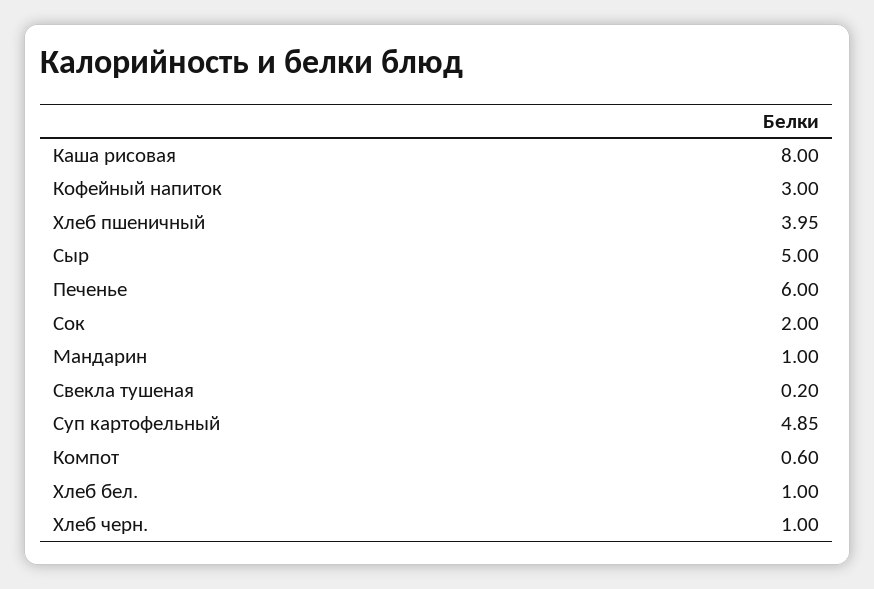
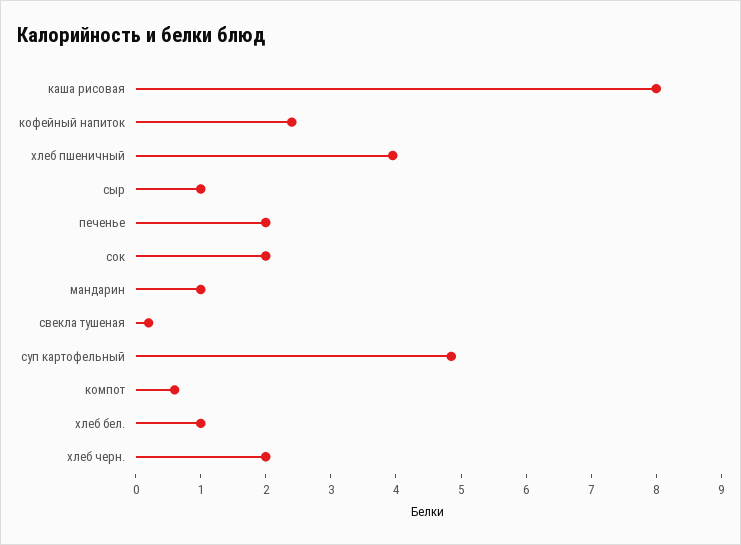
Кофейный напиток: 3 -> 2.4
Сыр: 5 -> 1
Печенье: 6 -> 2
Хлеб черн.: 1 -> 2

